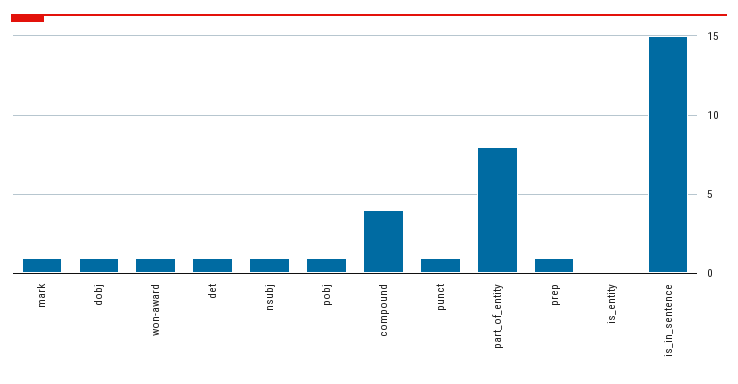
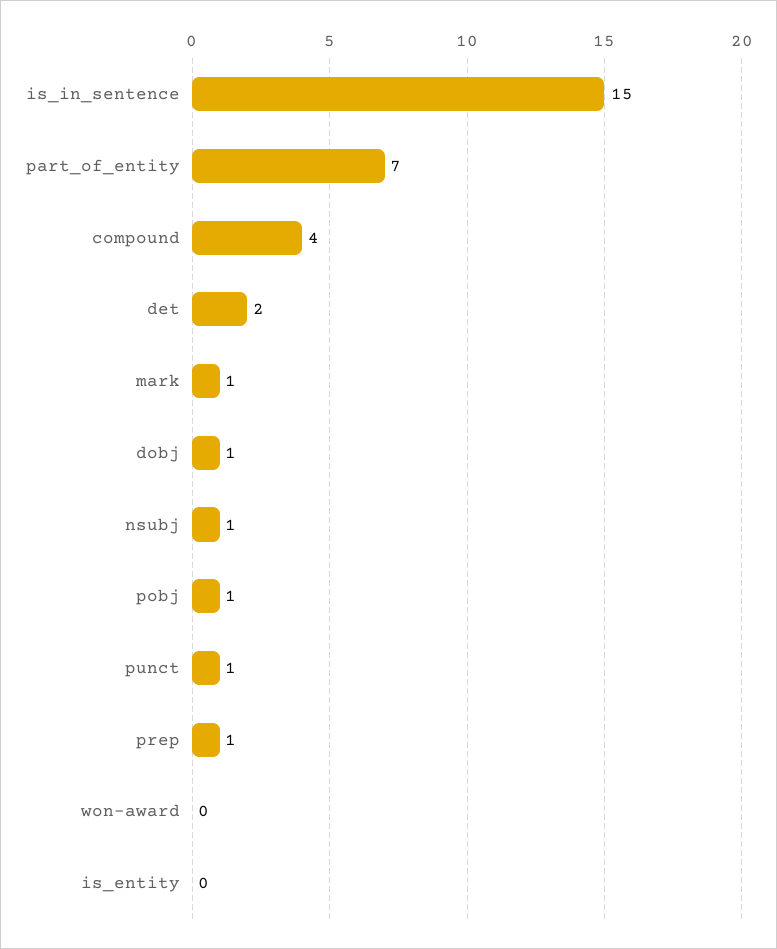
won-award: 1 -> 0
det: 1 -> 2
part_of_entity: 8 -> 7

